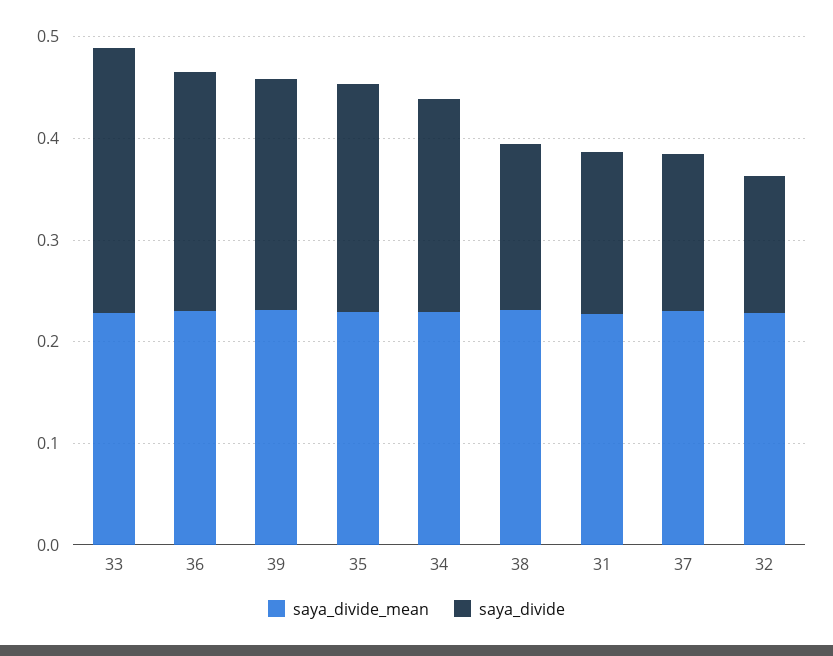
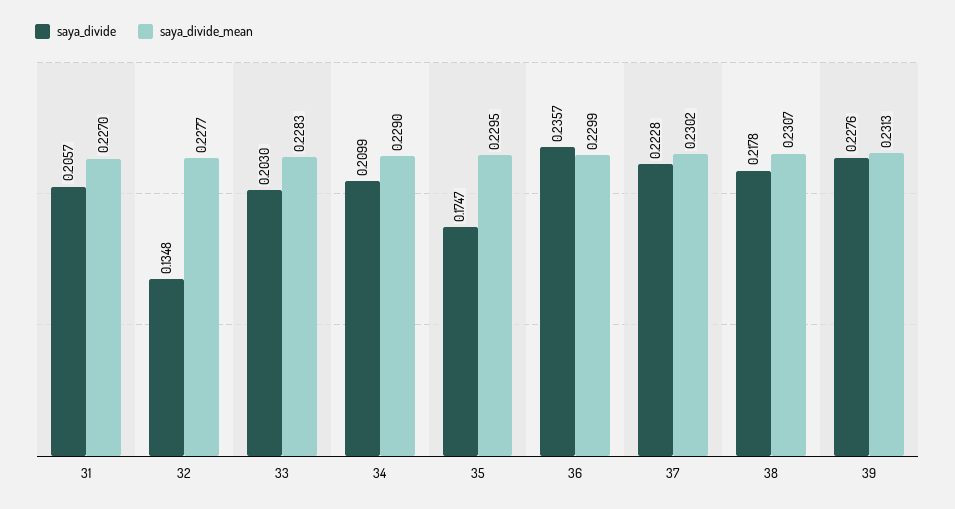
saya_divide, 33: 0.26 -> 0.203
saya_divide, 35: 0.22 -> 0.1747
saya_divide, 38: 0.16 -> 0.2178
saya_divide, 31: 0.16 -> 0.2057
saya_divide, 37: 0.16 -> 0.2228

